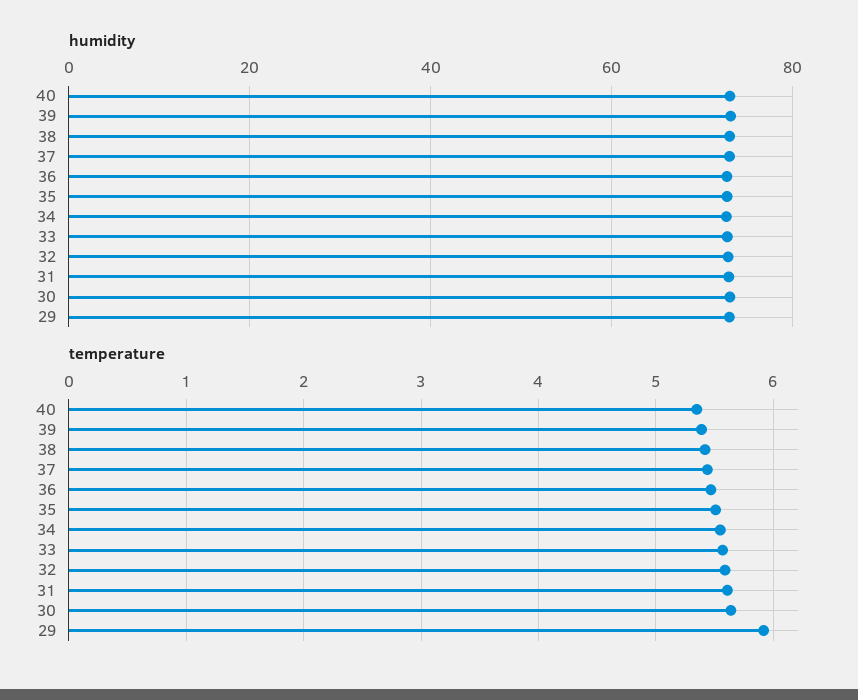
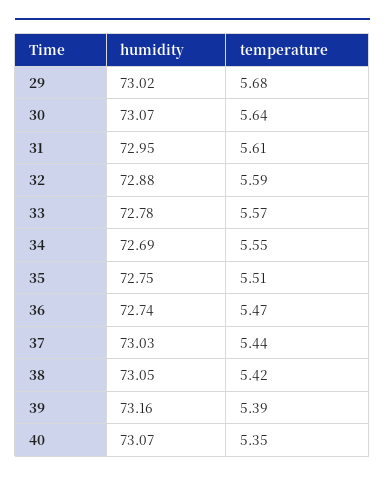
temperature, 29: 5.9 -> 5.68

